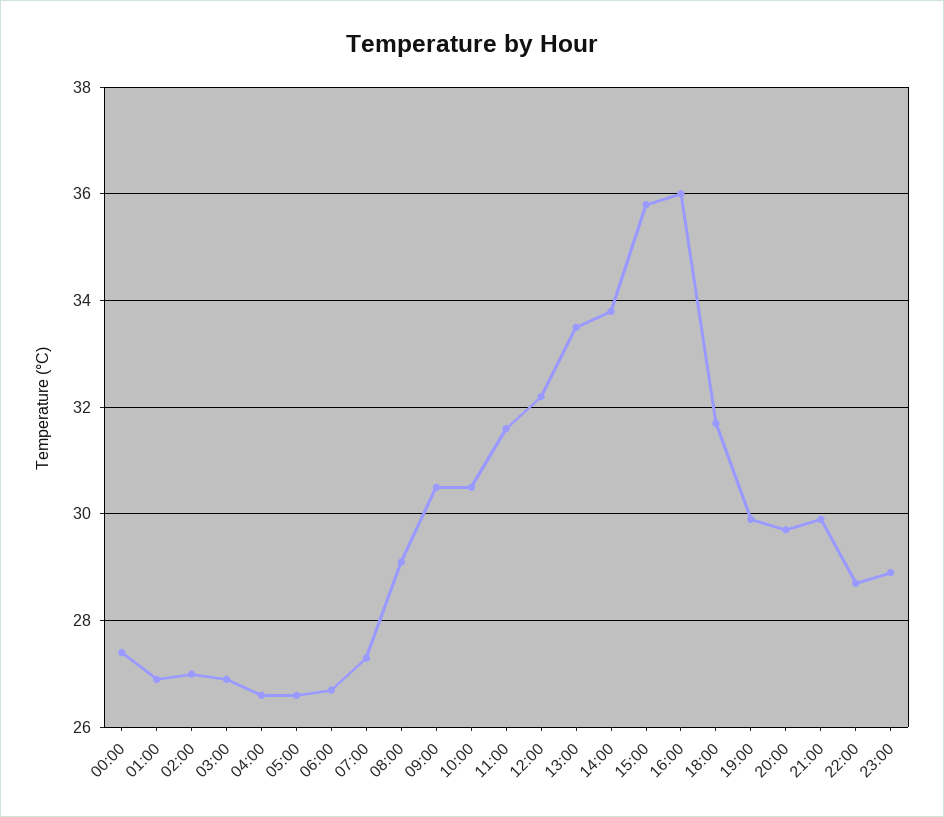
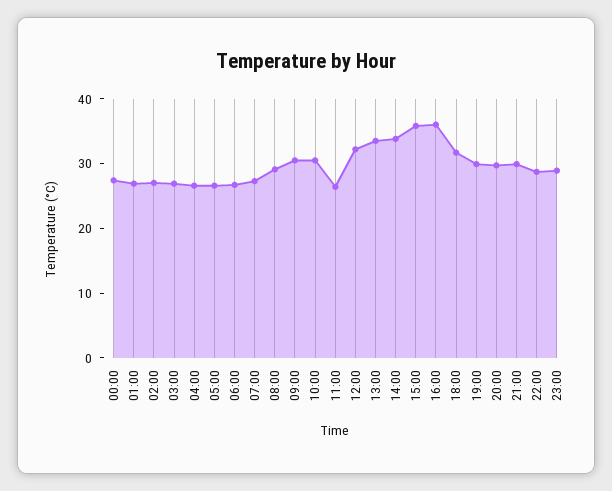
11:00: 31.5 -> 26

